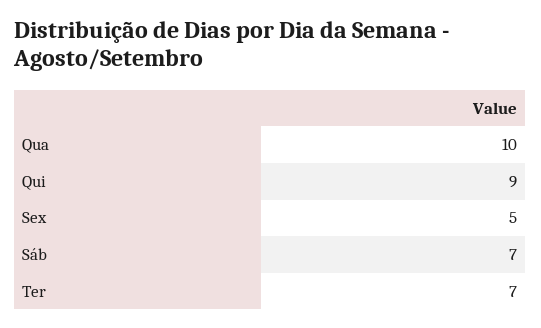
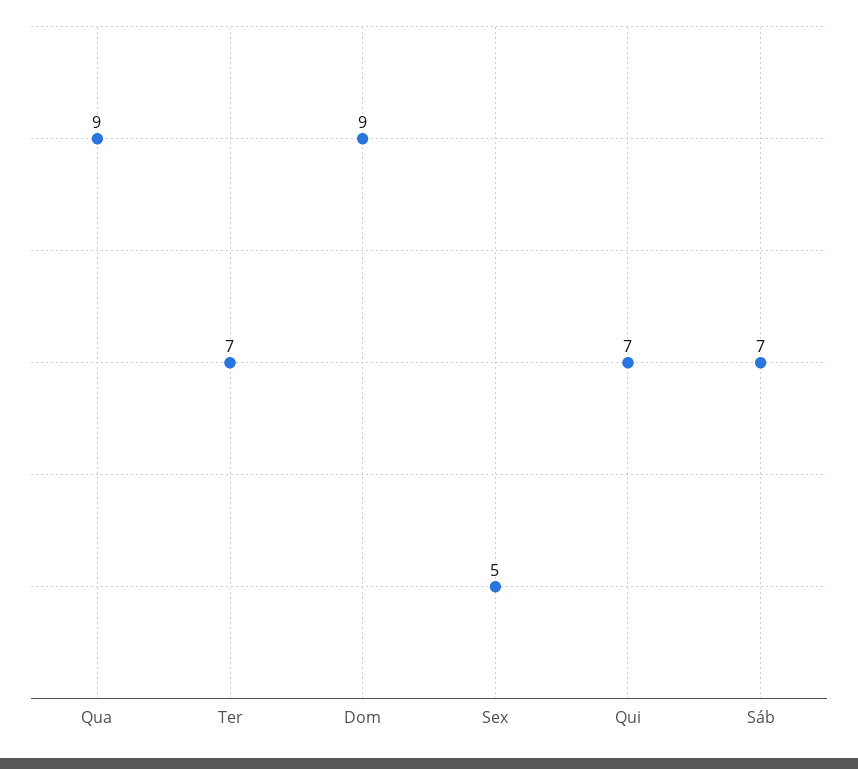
Qua: 10 -> 9
Qui: 9 -> 7
Dom: none -> 9

